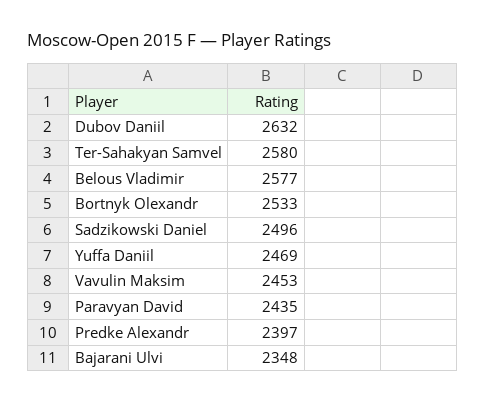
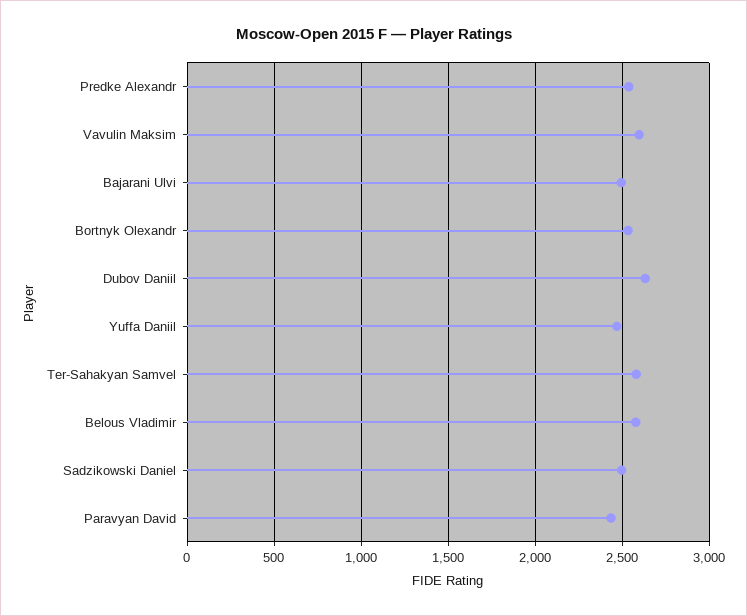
Vavulin Maksim: 2453 -> 2600
Predke Alexandr: 2397 -> 2550
Bajarani Ulvi: 2348 -> 2500

